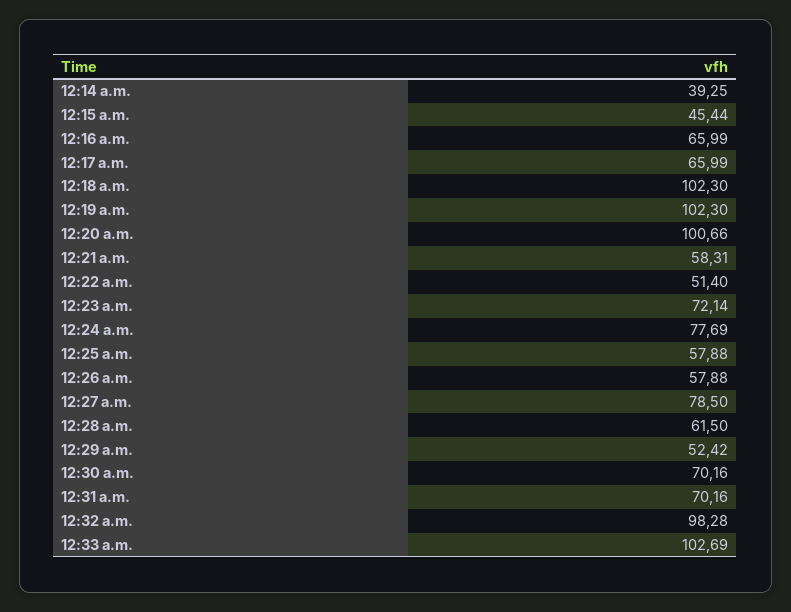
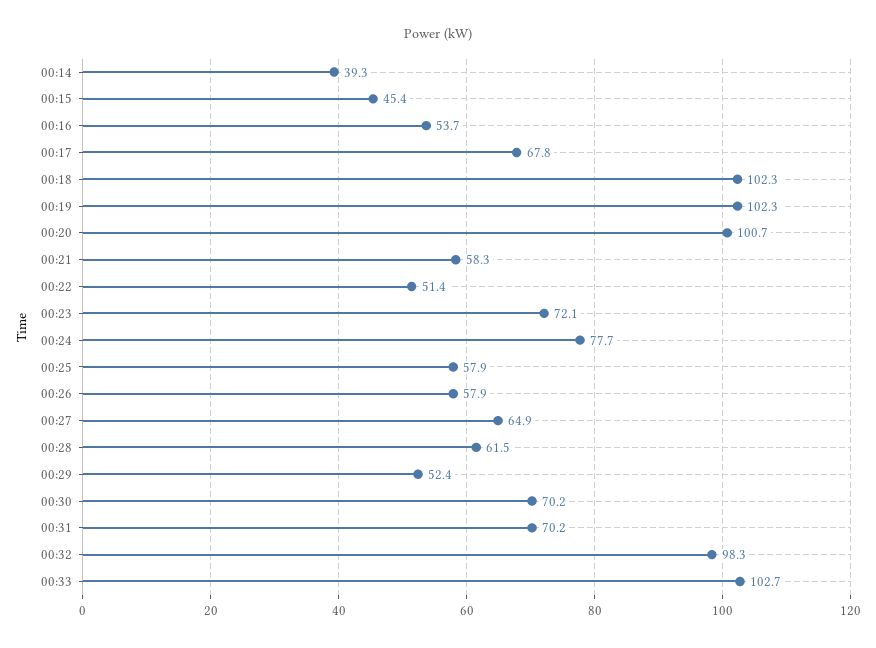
12:16 a.m.: 65.99 -> 53.7
12:17 a.m.: 65.99 -> 67.8
12:27 a.m.: 78.5 -> 64.9

